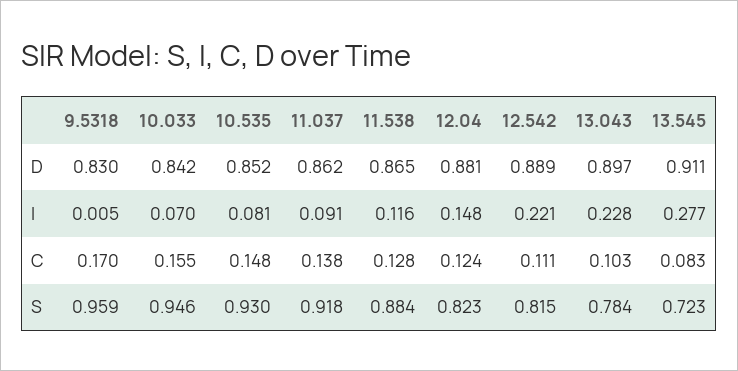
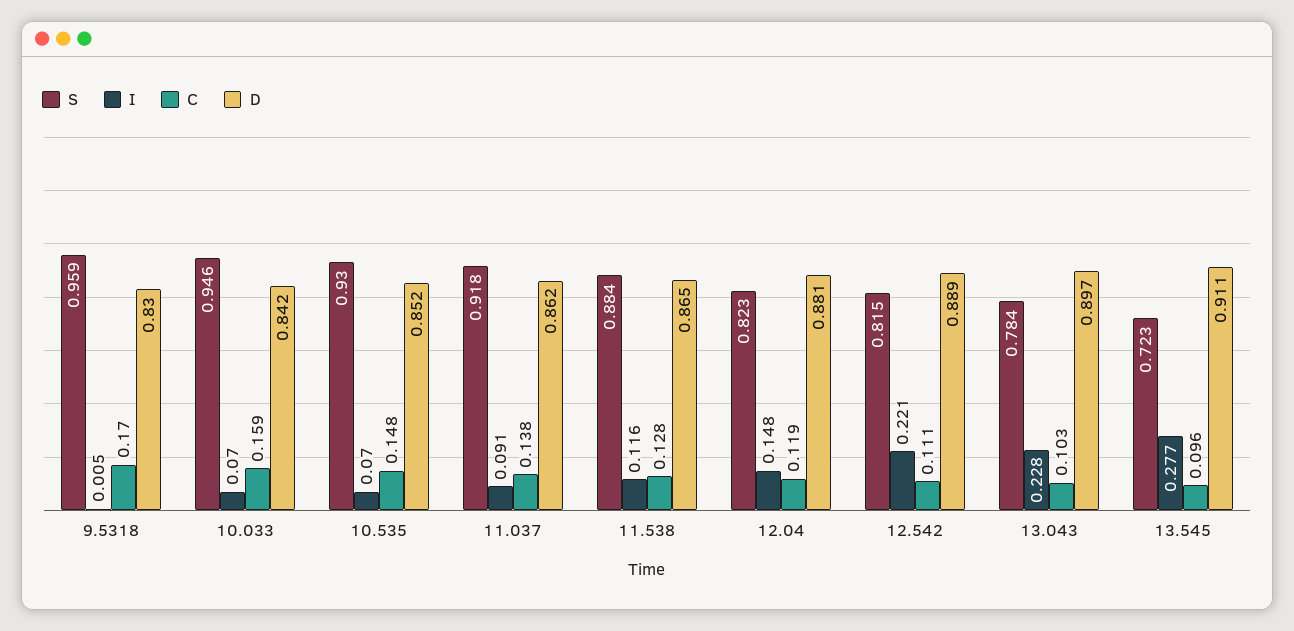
I, 10.535: 0.081 -> 0.07
C, 10.033: 0.155 -> 0.159
C, 12.04: 0.124 -> 0.119
C, 13.545: 0.083 -> 0.096

